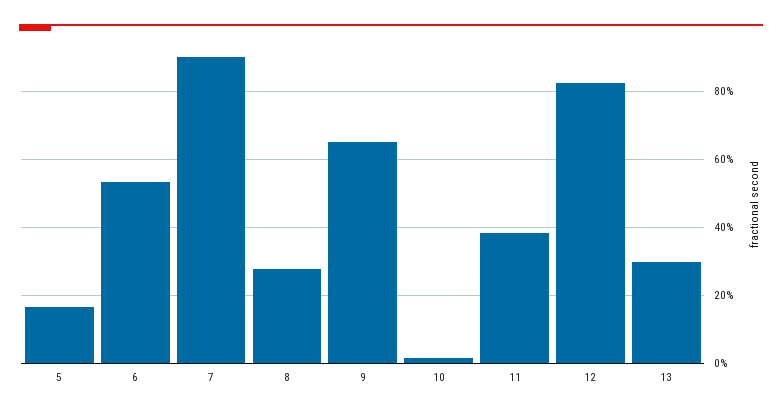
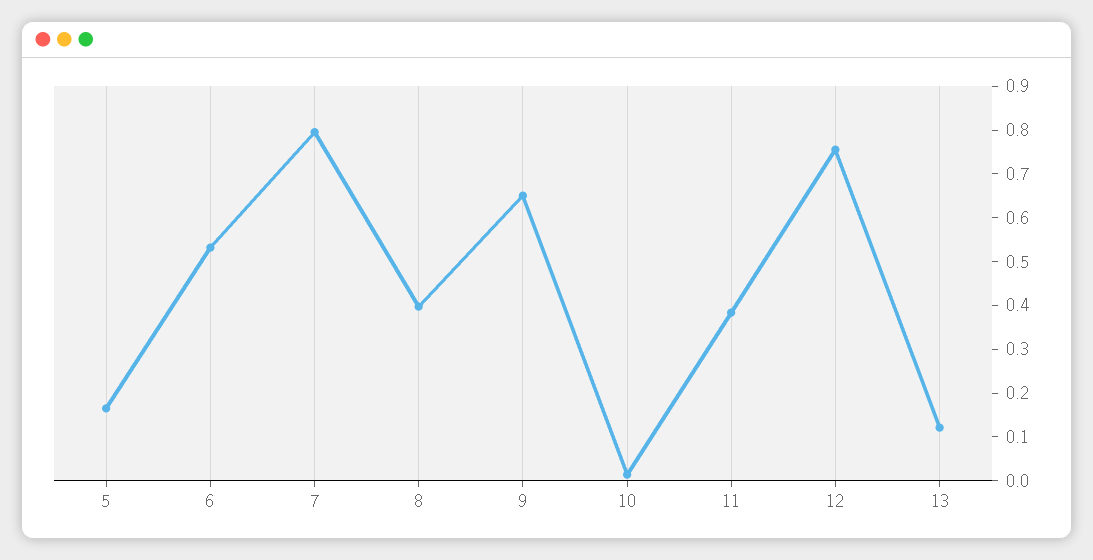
7: 0.9 -> 0.8
8: 0.28 -> 0.4
12: 0.82 -> 0.76
13: 0.3 -> 0.12

